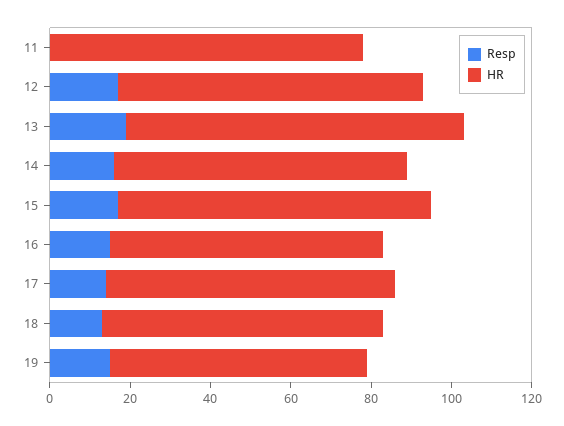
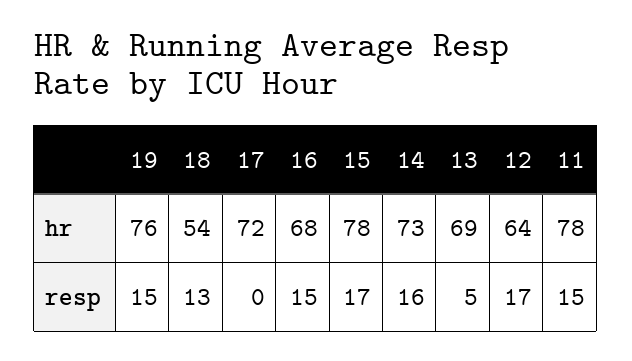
Resp, 11: 0 -> 15
HR, 12: 75 -> 64
Resp, 13: 20 -> 5
HR, 13: 85 -> 69
Resp, 17: 15 -> 0
HR, 18: 70 -> 54
HR, 19: 65 -> 76

